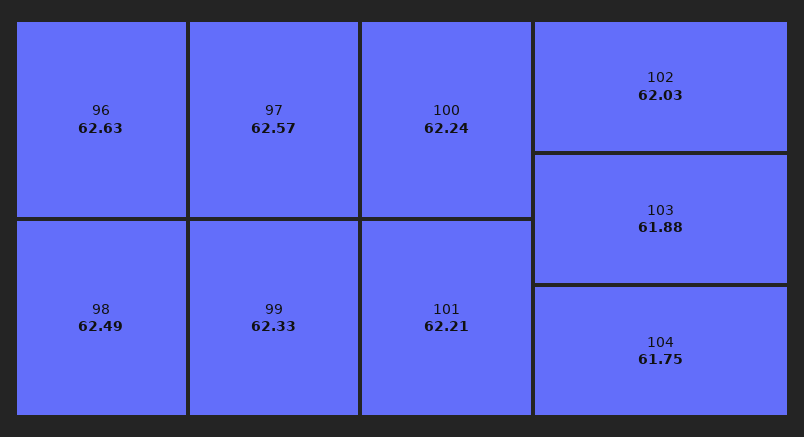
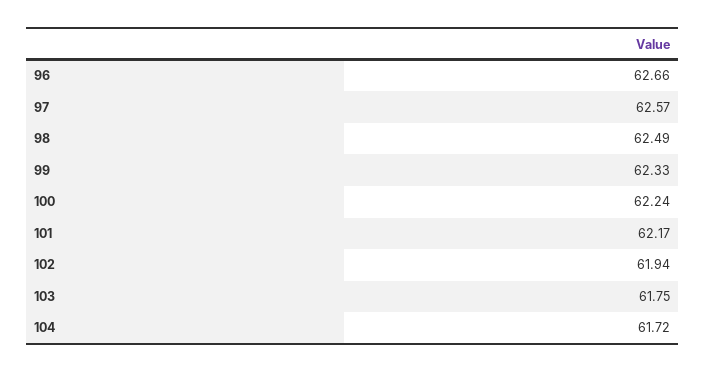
96: 62.63 -> 62.66
101: 62.21 -> 62.17
102: 62.03 -> 61.94
103: 61.88 -> 61.75
104: 61.75 -> 61.72

